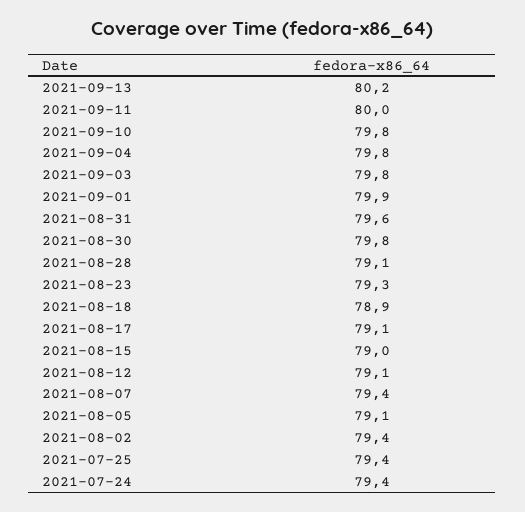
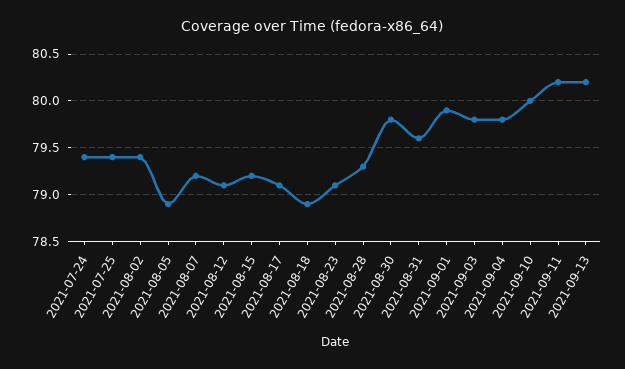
2021-09-11: 80 -> 80.2
2021-09-10: 79.8 -> 80
2021-08-28: 79.1 -> 79.3
2021-08-23: 79.3 -> 79.1
2021-08-15: 79 -> 79.2
2021-08-07: 79.4 -> 79.2
2021-08-05: 79.1 -> 78.9

